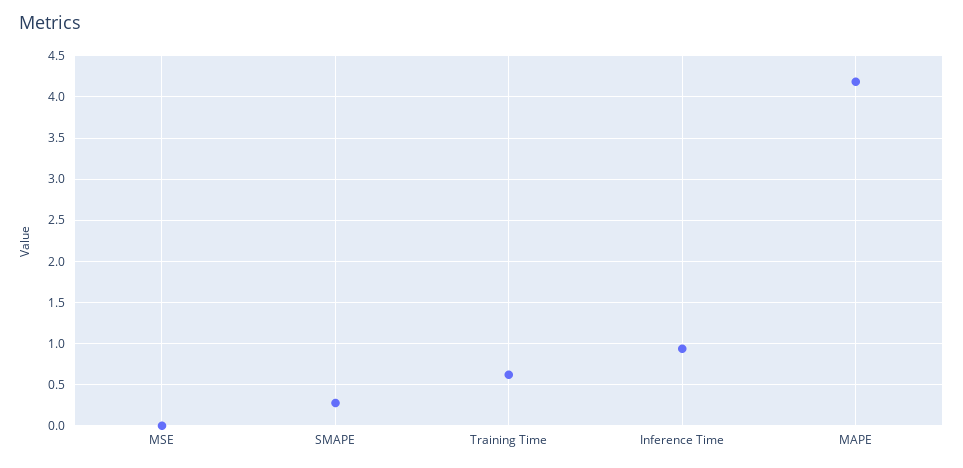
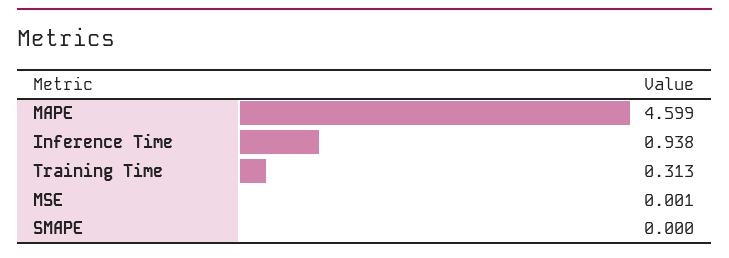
SMAPE: 0.3 -> 0
Training Time: 0.6 -> 0.313
MAPE: 4.2 -> 4.599

